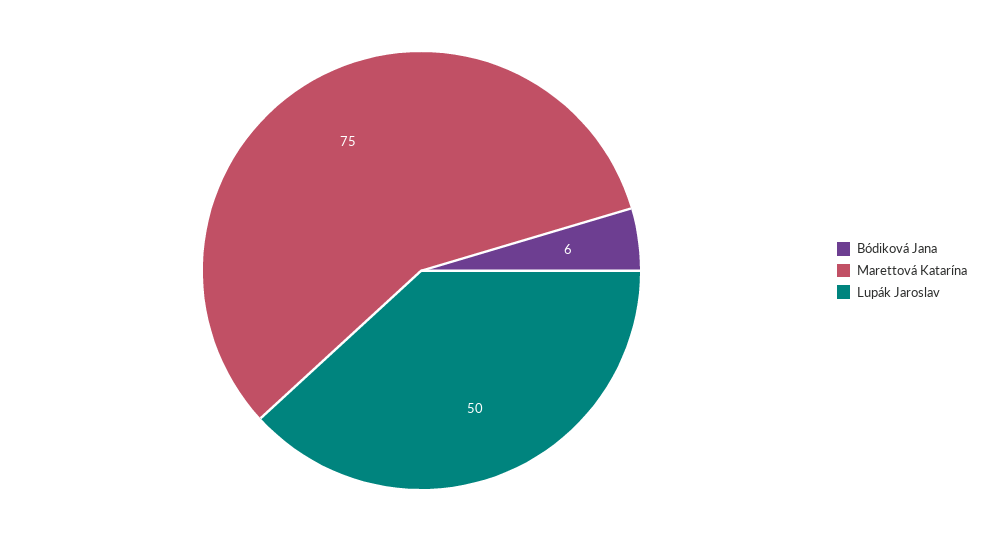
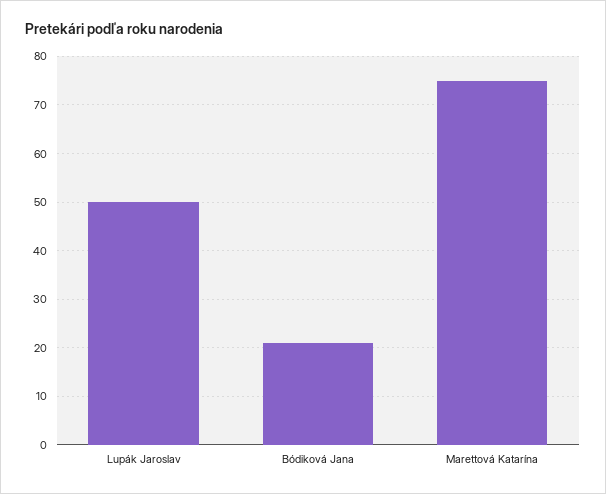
Bódiková Jana: 6 -> 20

